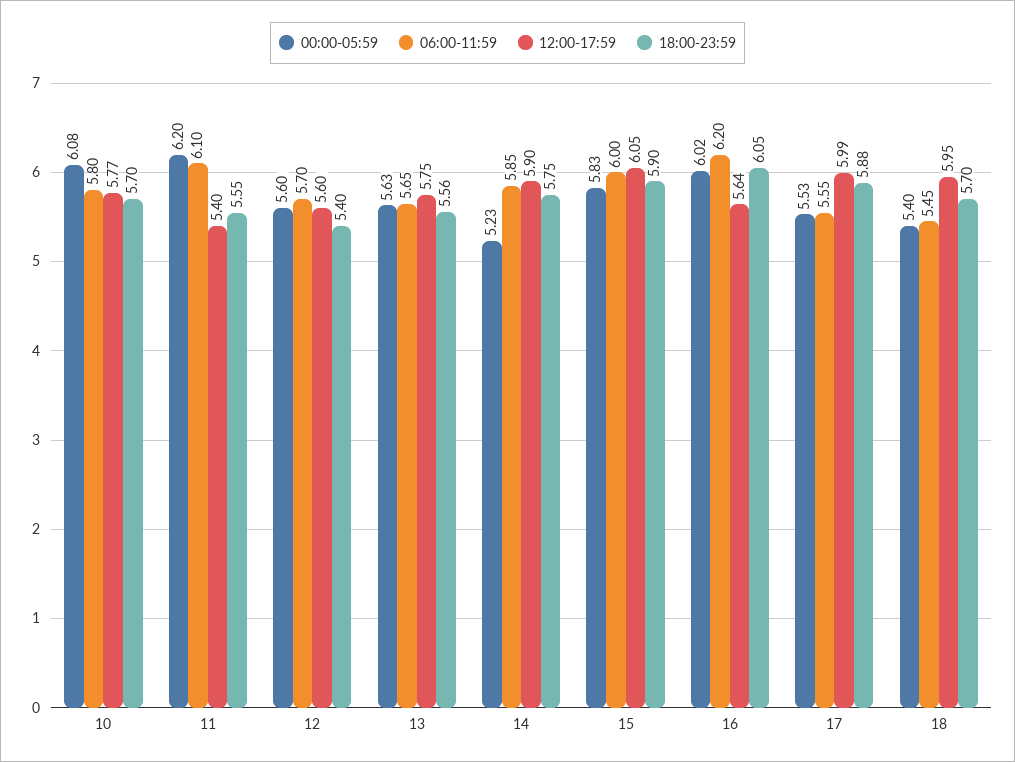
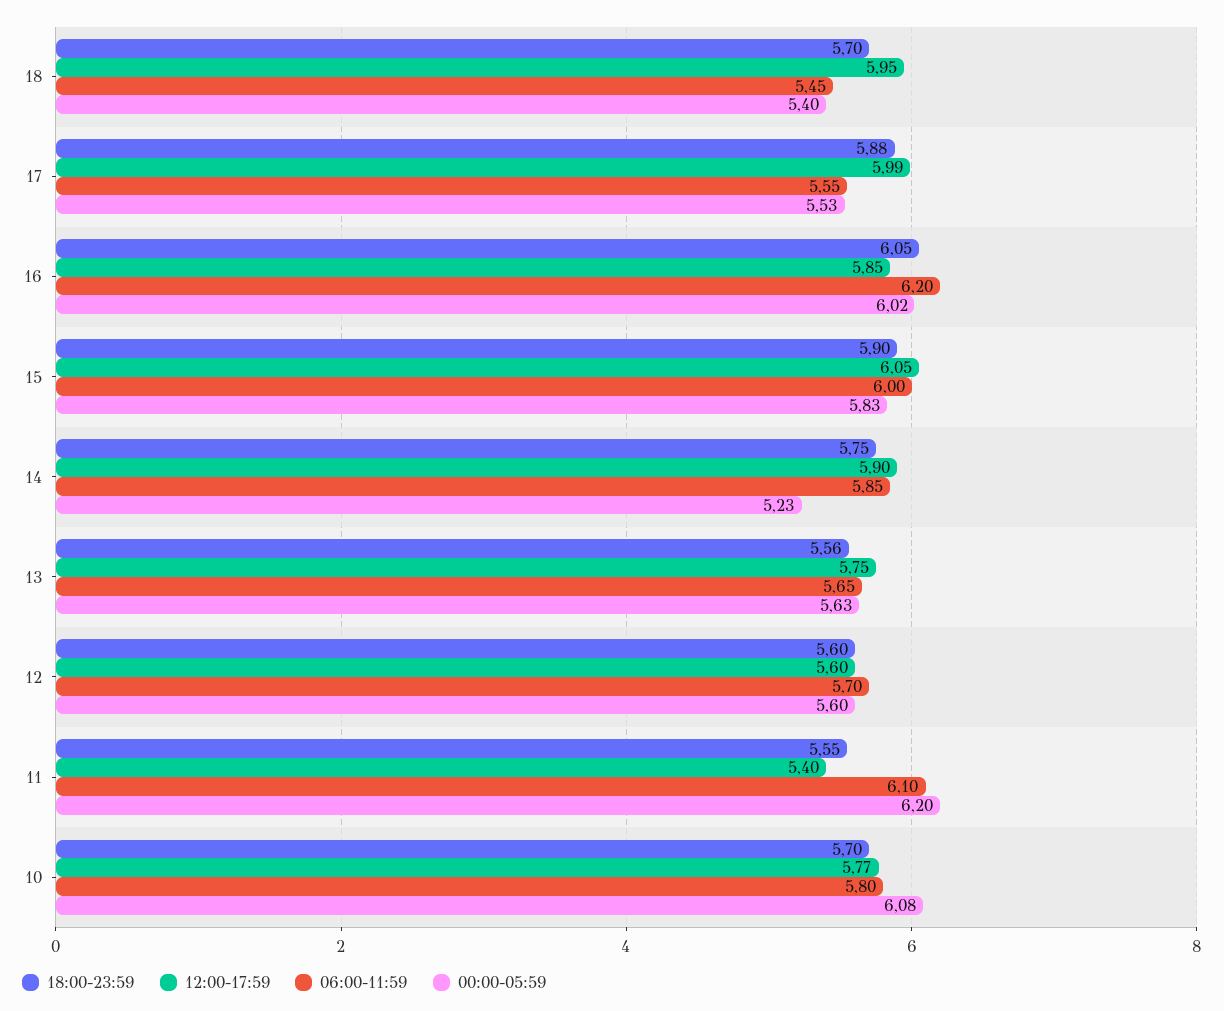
18:00-23:59, 12: 5.4 -> 5.6
12:00-17:59, 16: 5.64 -> 5.85

